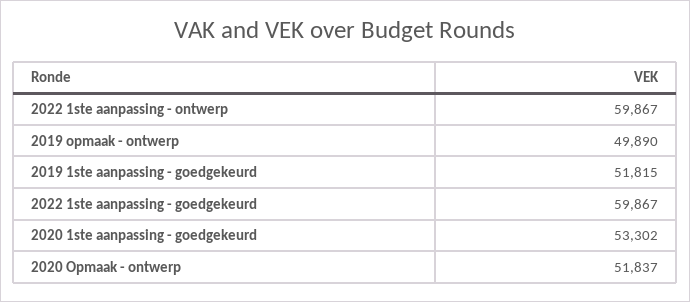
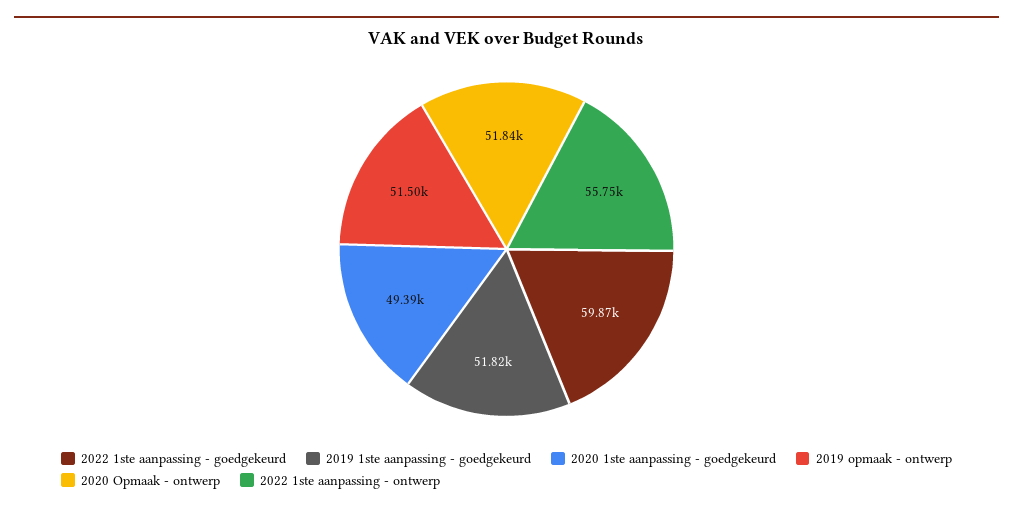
2022 1ste aanpassing - ontwerp: 59867 -> 55750
2019 opmaak - ontwerp: 49890 -> 51500
2020 1ste aanpassing - goedgekeurd: 53302 -> 49390

